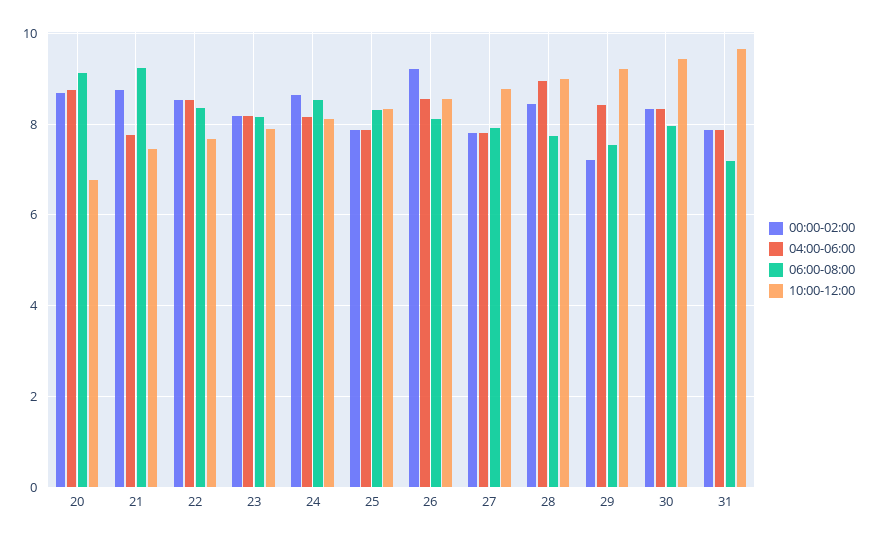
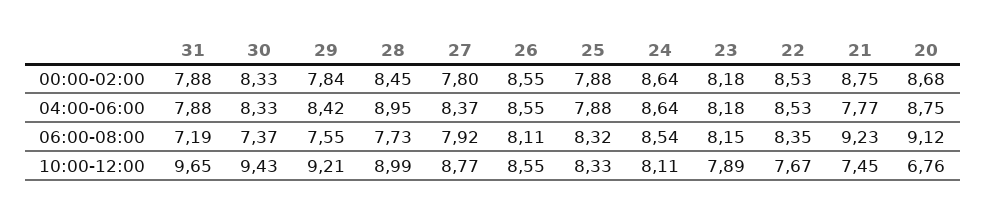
04:00-06:00, 24: 8.2 -> 8.64
00:00-02:00, 26: 9.2 -> 8.55
04:00-06:00, 27: 7.8 -> 8.37
00:00-02:00, 29: 7.2 -> 7.84
06:00-08:00, 30: 8 -> 7.37

